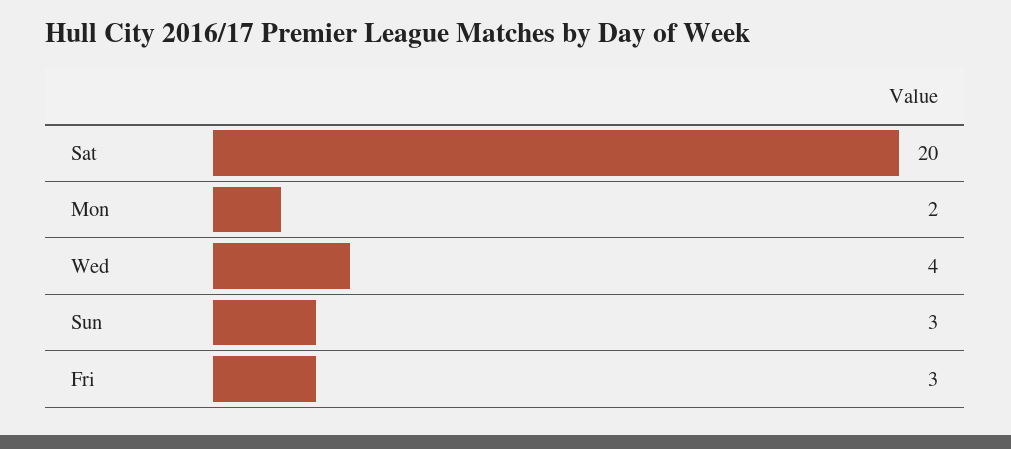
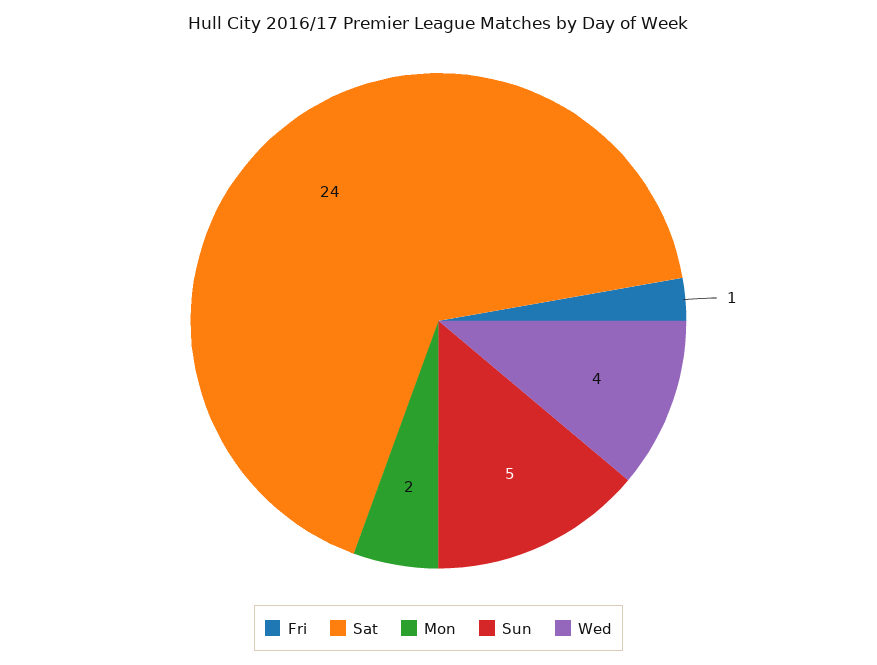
Sat: 20 -> 24
Sun: 3 -> 5
Fri: 3 -> 1

